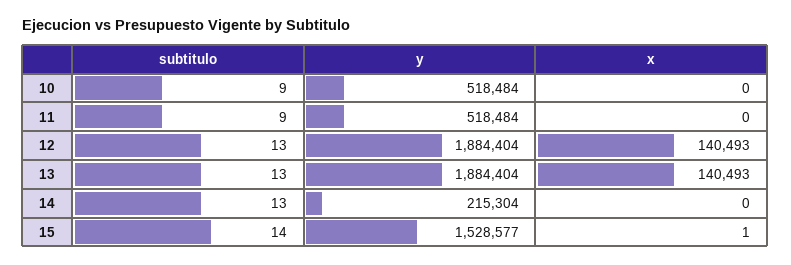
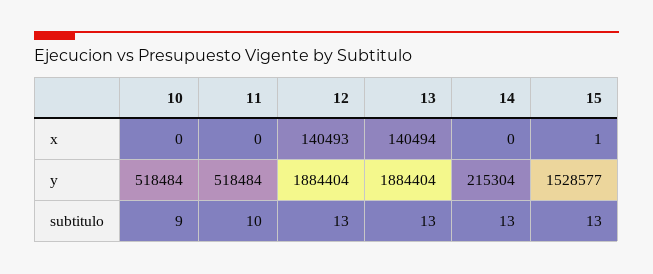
subtitulo, 11: 9 -> 10
x, 13: 140493 -> 140494
subtitulo, 15: 14 -> 13

